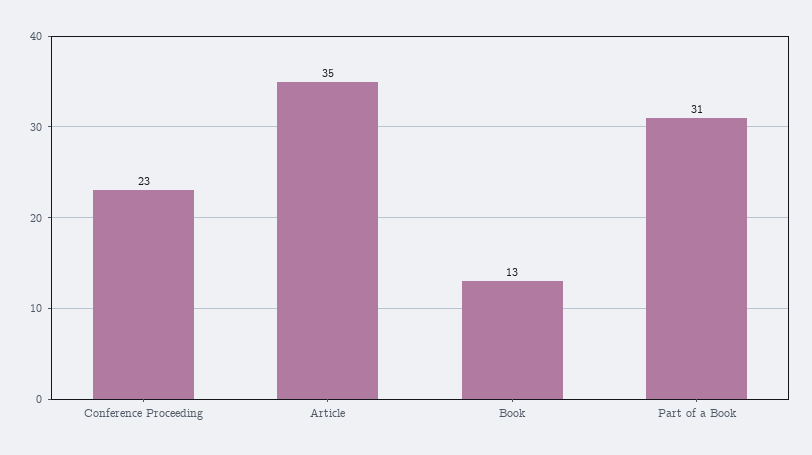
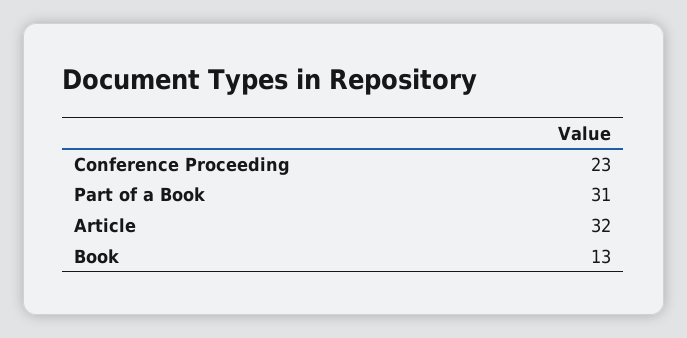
Article: 35 -> 32

